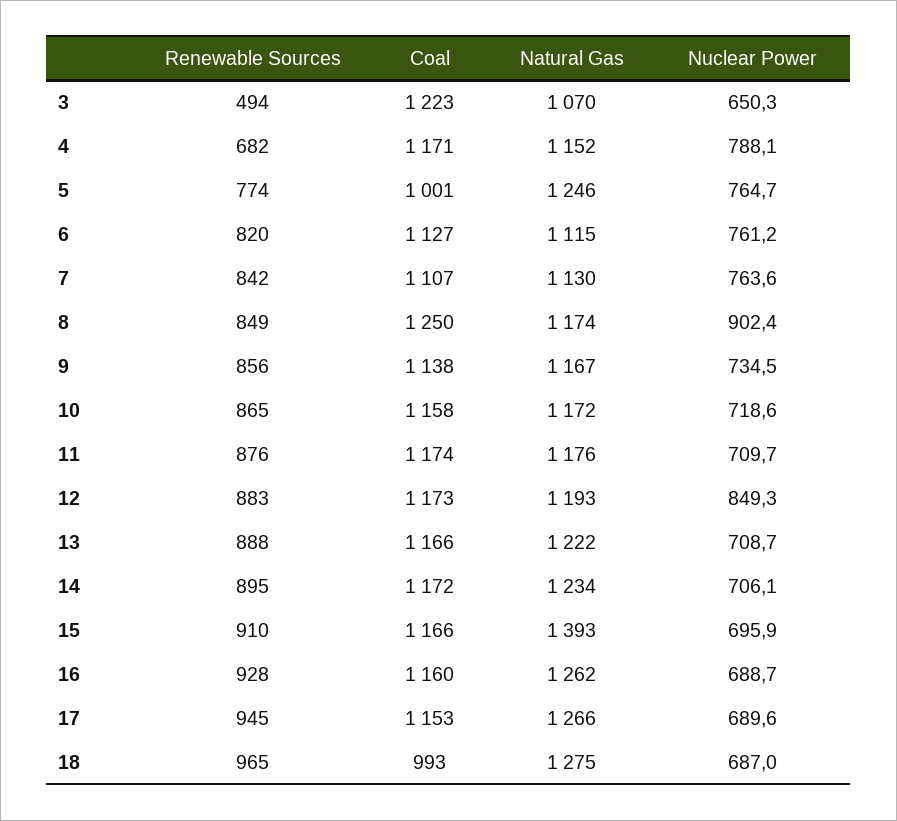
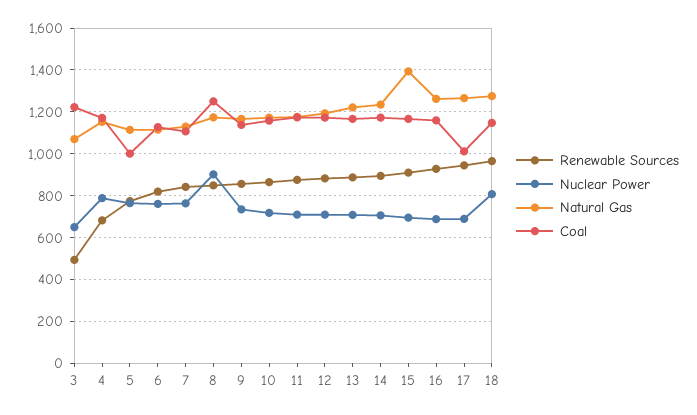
Natural Gas, 5: 1246 -> 1100
Nuclear Power, 12: 849.3 -> 700
Coal, 17: 1153 -> 1000
Coal, 18: 993 -> 1150
Nuclear Power, 18: 687 -> 800

